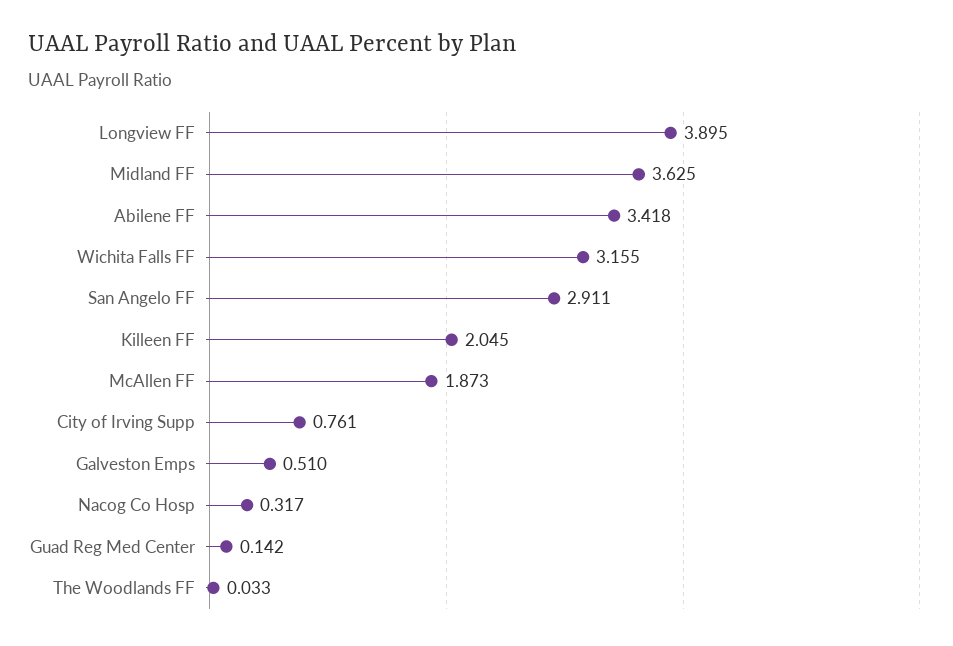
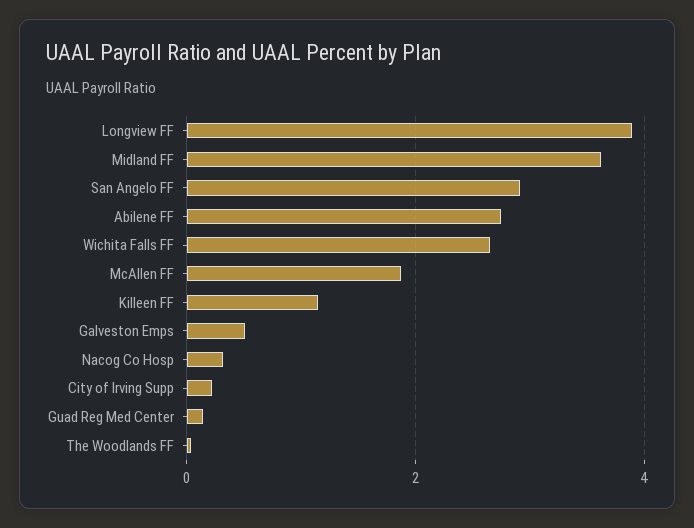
Abilene FF: 3.418 -> 2.8
Wichita Falls FF: 3.155 -> 2.6
Killeen FF: 2.045 -> 1.2
City of Irving Supp: 0.761 -> 0.2

